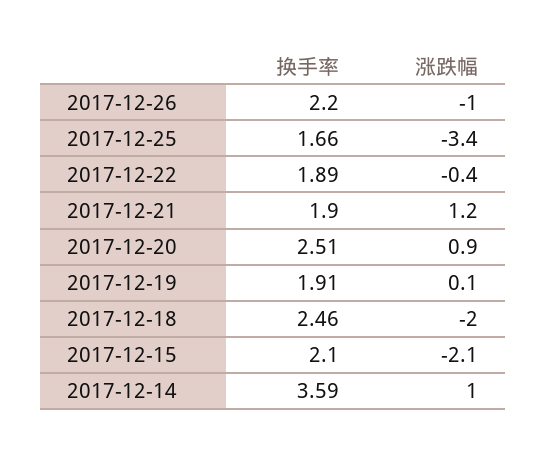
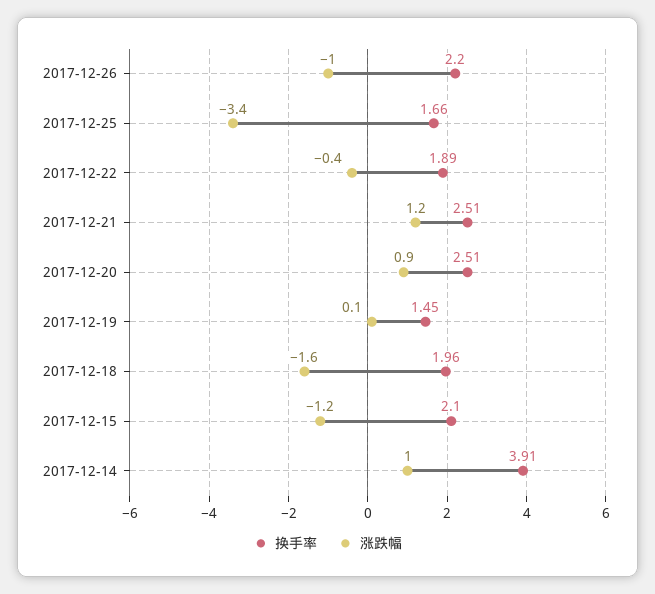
换手率, 2017-12-21: 1.9 -> 2.51
换手率, 2017-12-19: 1.91 -> 1.45
换手率, 2017-12-18: 2.46 -> 1.96
涨跌幅, 2017-12-18: -2 -> -1.6
涨跌幅, 2017-12-15: -2.1 -> -1.2
换手率, 2017-12-14: 3.59 -> 3.91

